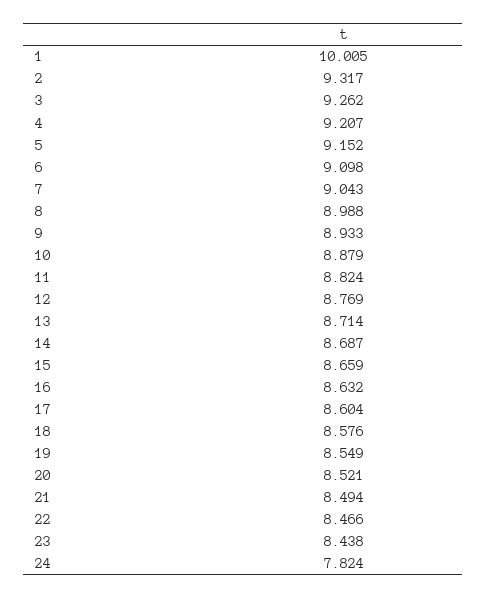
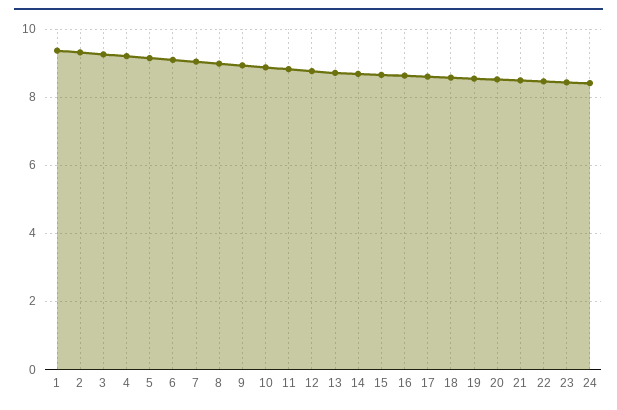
1: 10.005 -> 9.4
24: 7.824 -> 8.4

